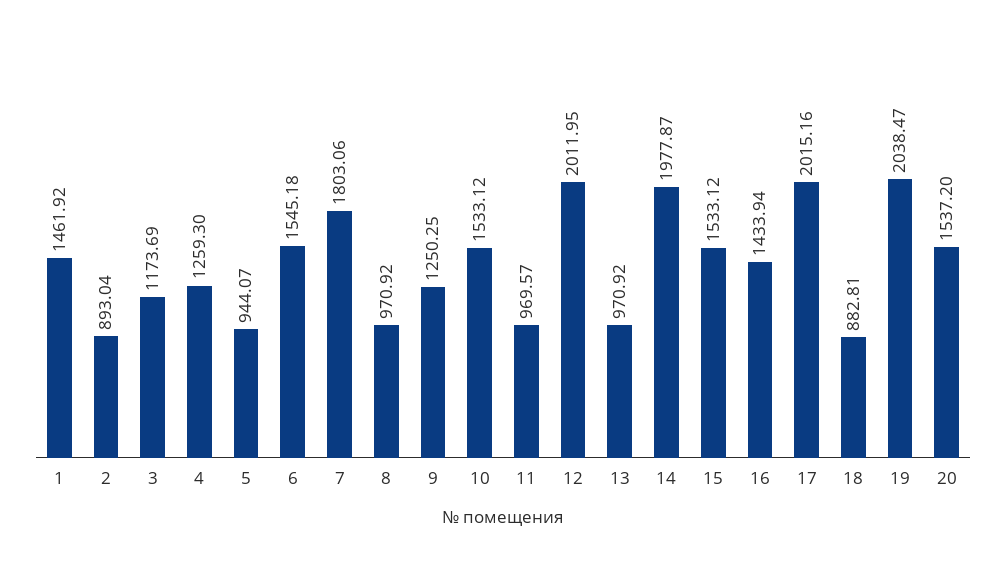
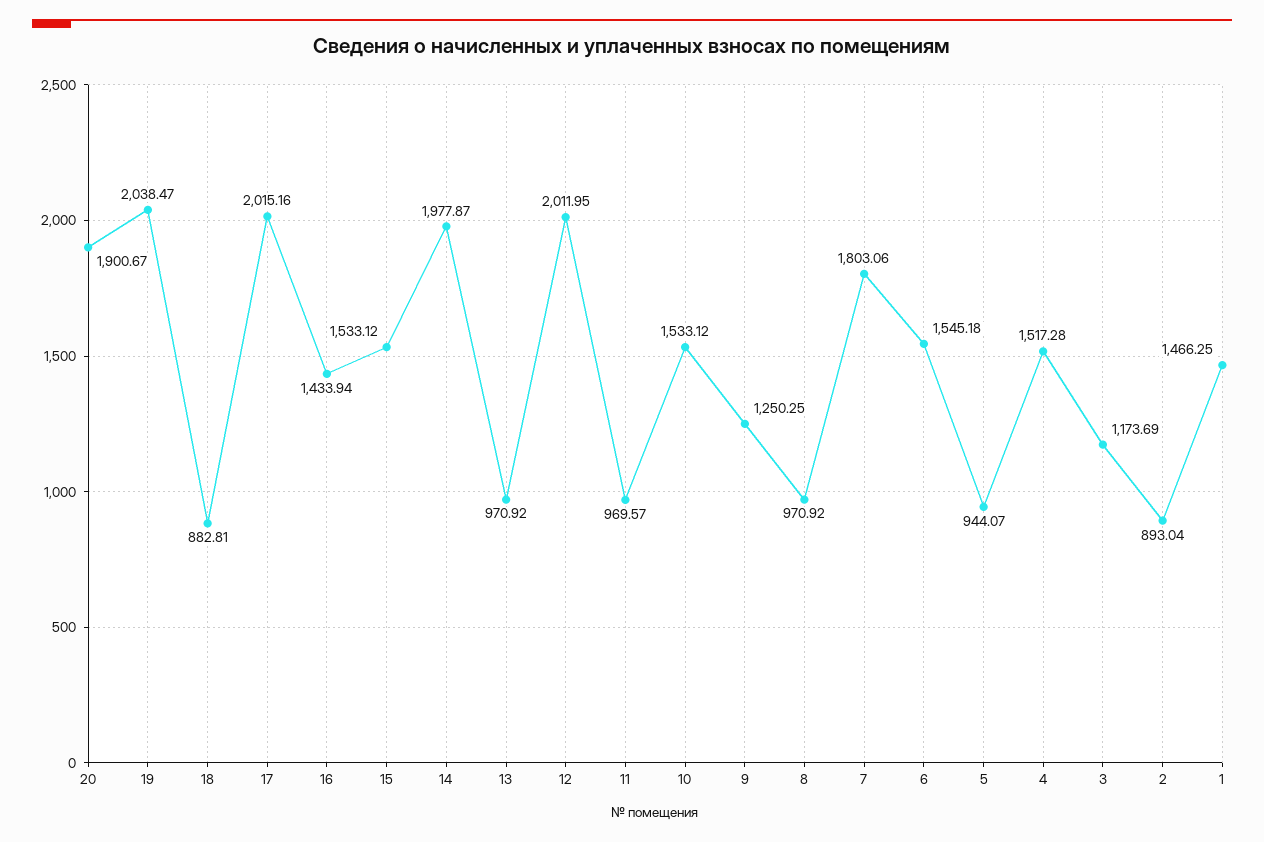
1: 1461.92 -> 1466.25
4: 1259.3 -> 1517.28
20: 1537.2 -> 1900.67

